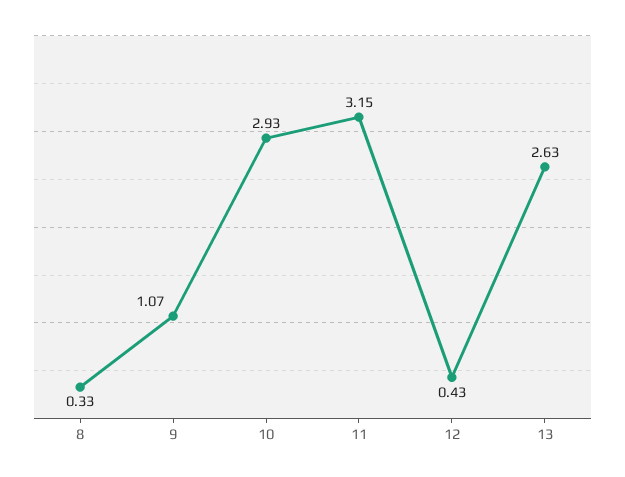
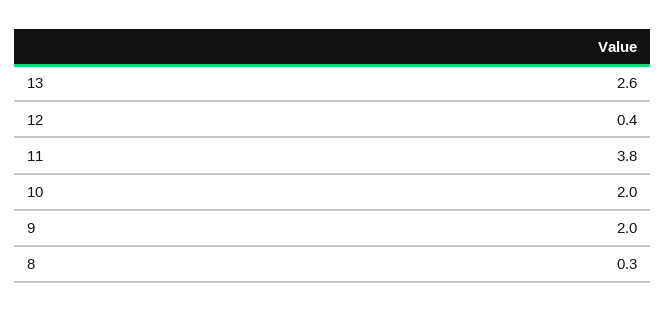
9: 1.07 -> 2
10: 2.93 -> 2
11: 3.15 -> 3.8

